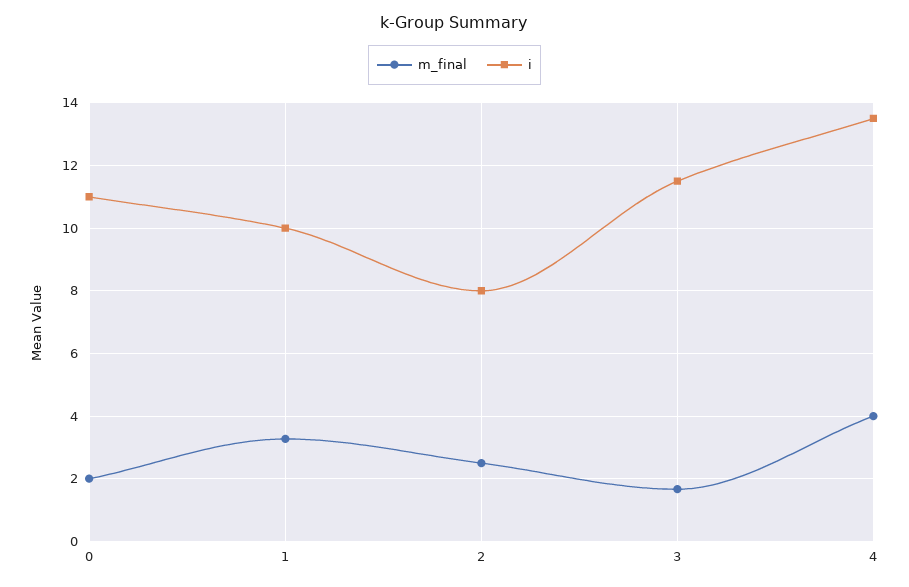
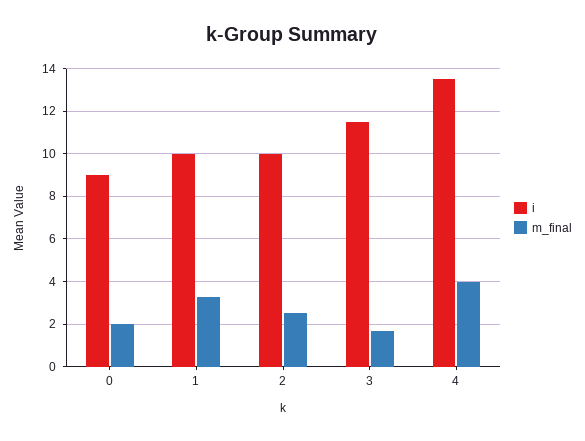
i, 0: 11 -> 9
i, 2: 8 -> 10

